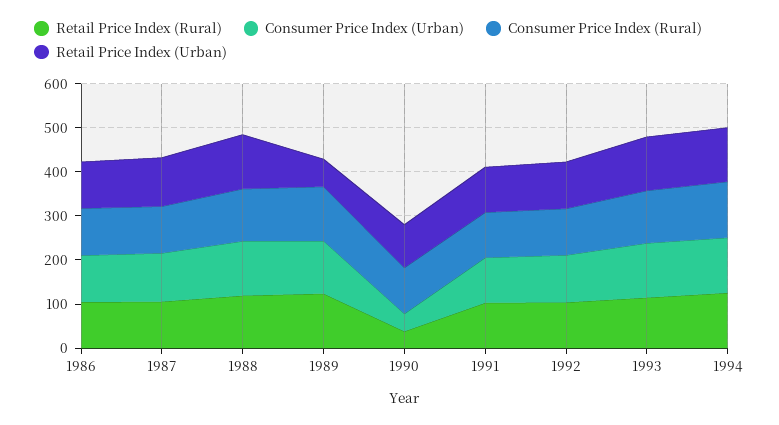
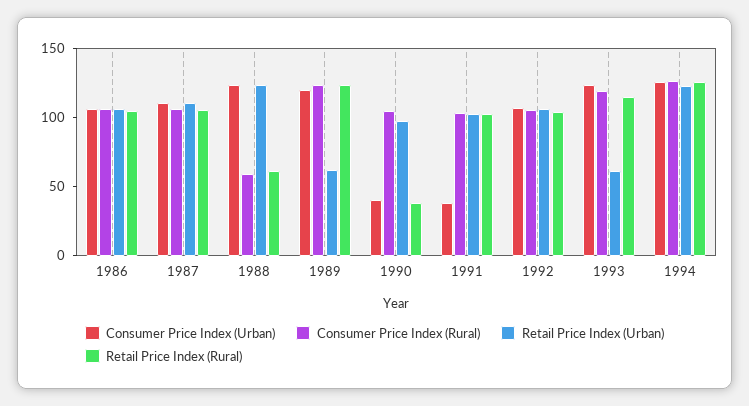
Retail Price Index (Rural), 1988: 120 -> 60
Consumer Price Index (Rural), 1988: 120 -> 60
Consumer Price Index (Urban), 1991: 100 -> 40
Retail Price Index (Urban), 1993: 120 -> 60

